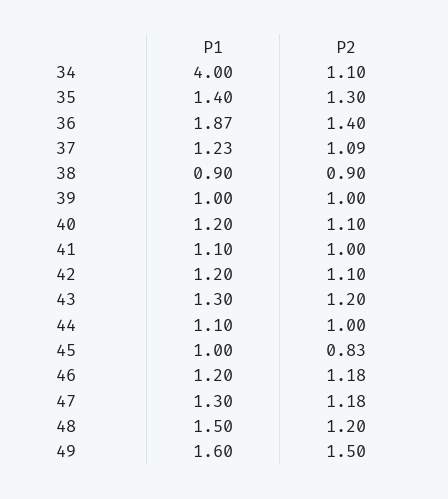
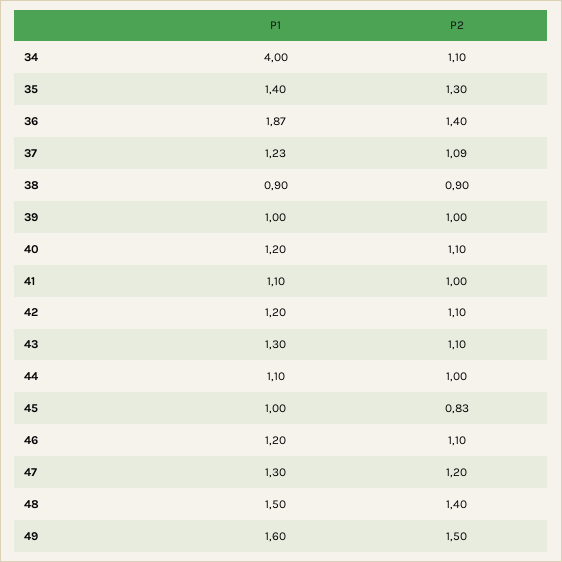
P2, 43: 1.2 -> 1.1
P2, 46: 1.18 -> 1.1
P2, 47: 1.18 -> 1.2
P2, 48: 1.2 -> 1.4

